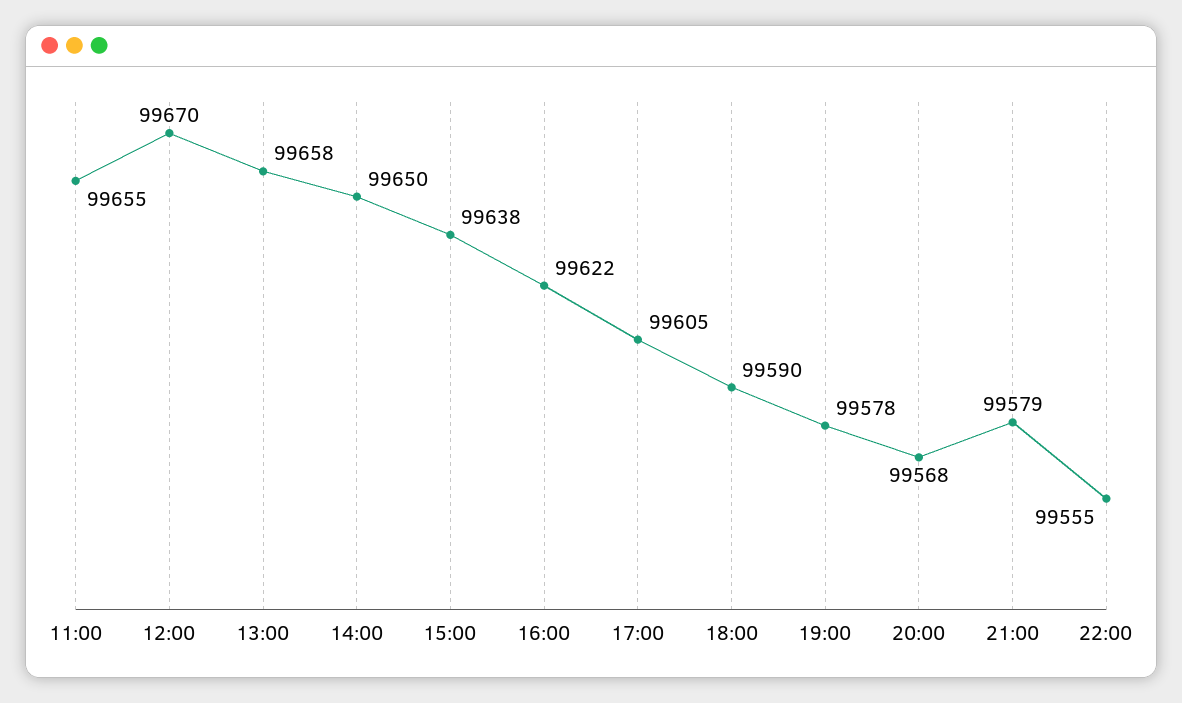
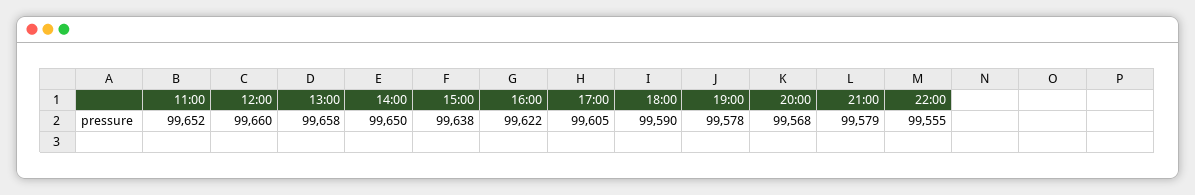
11:00: 99655 -> 99652
12:00: 99670 -> 99660

